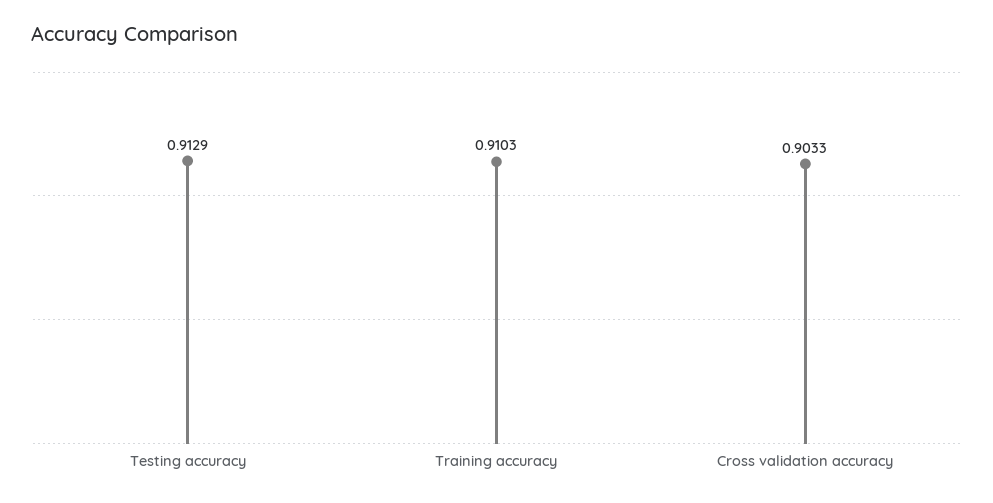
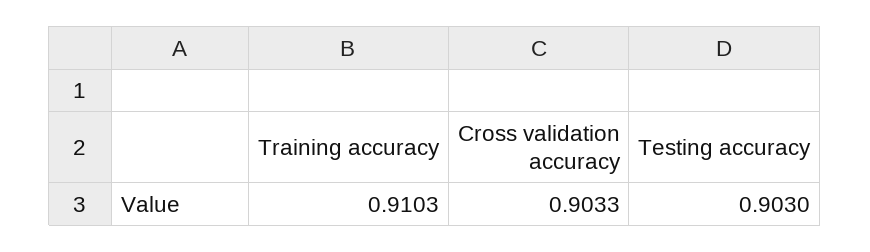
Testing accuracy: 0.9129 -> 0.903

